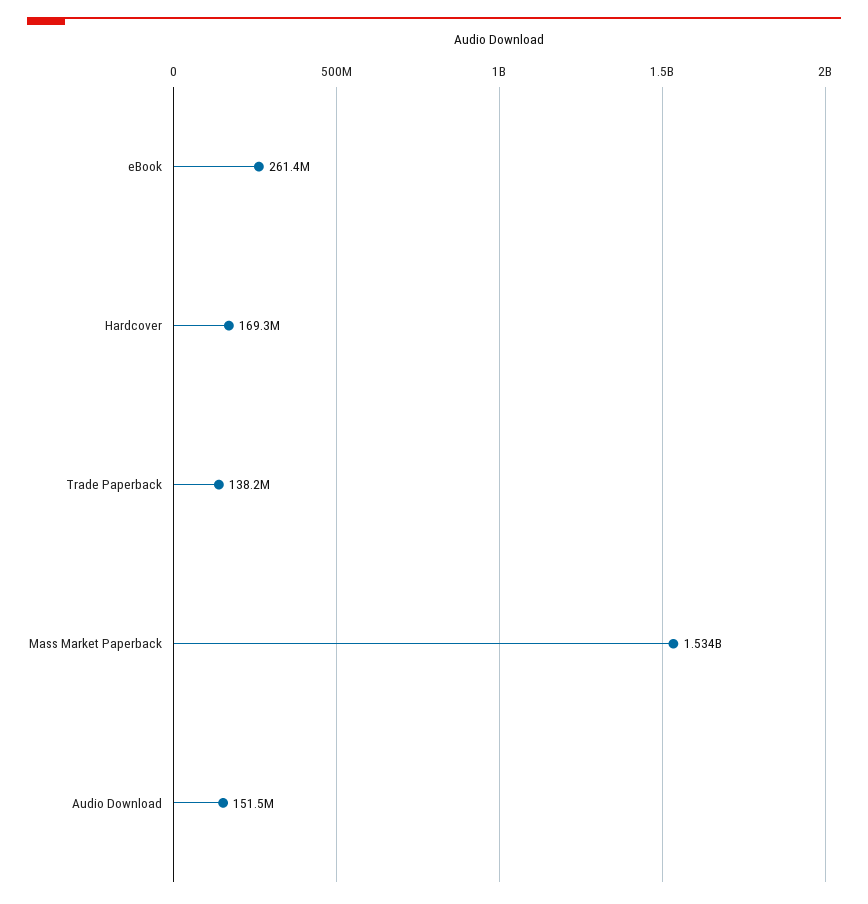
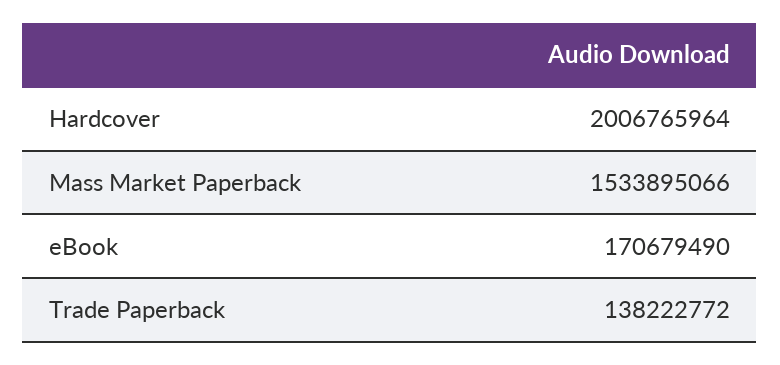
eBook: 261400000 -> 170679490
Hardcover: 169300000 -> 2006765964
Audio Download: 151500000 -> none

